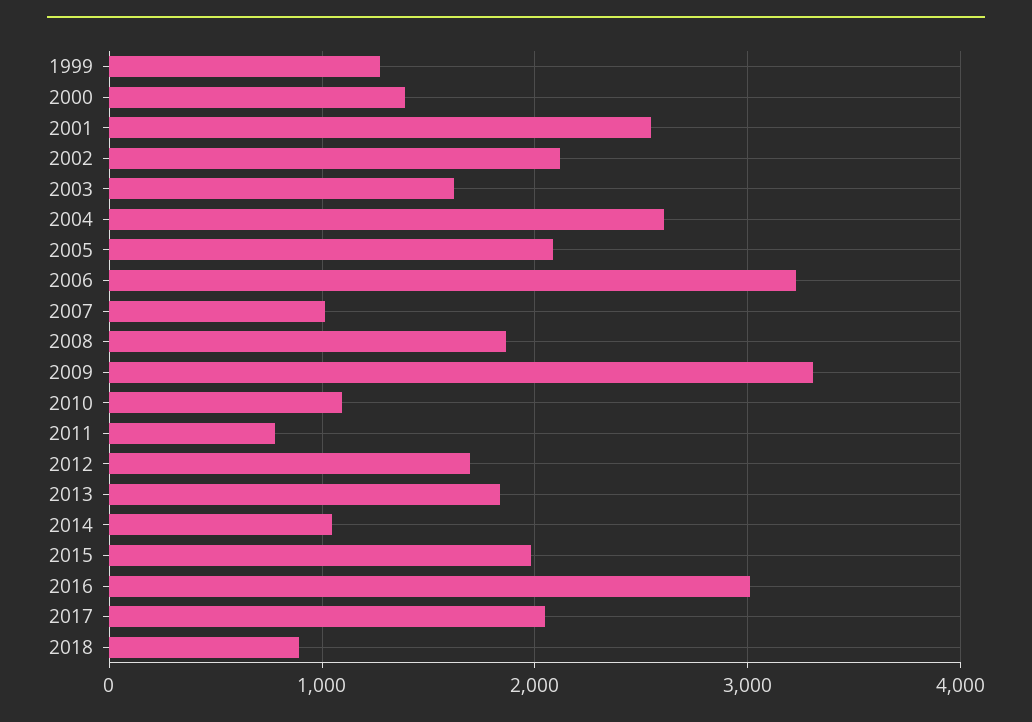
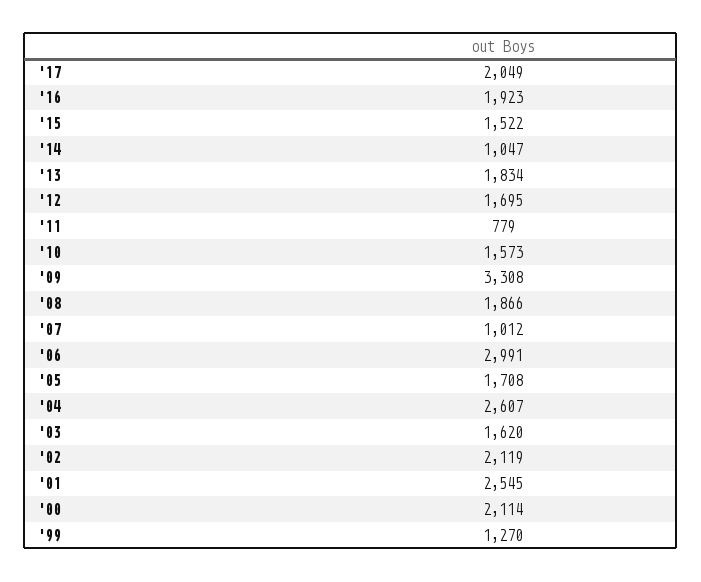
2000: 1400 -> 2114
2005: 2100 -> 1708
2006: 3200 -> 2991
2010: 1100 -> 1573
2015: 2000 -> 1522
2016: 3000 -> 1923
2018: 900 -> none

